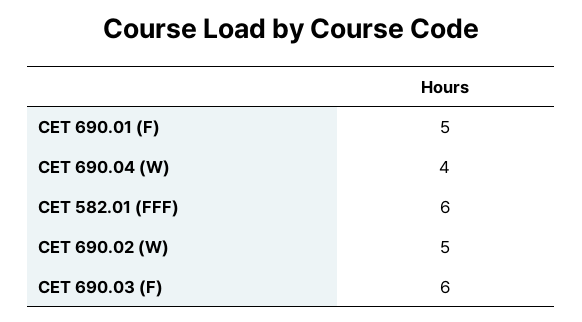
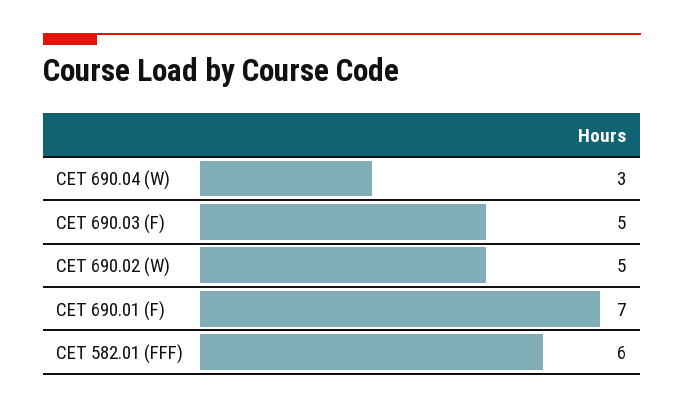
CET 690.01 (F): 5 -> 7
CET 690.04 (W): 4 -> 3
CET 690.03 (F): 6 -> 5

